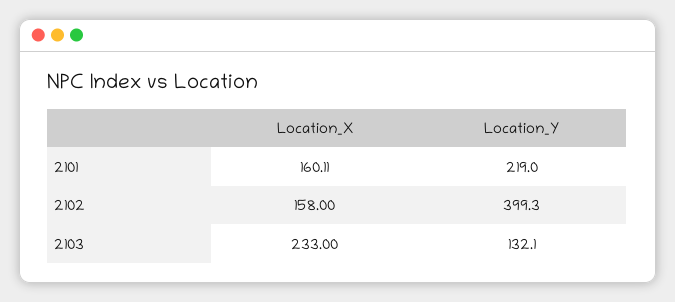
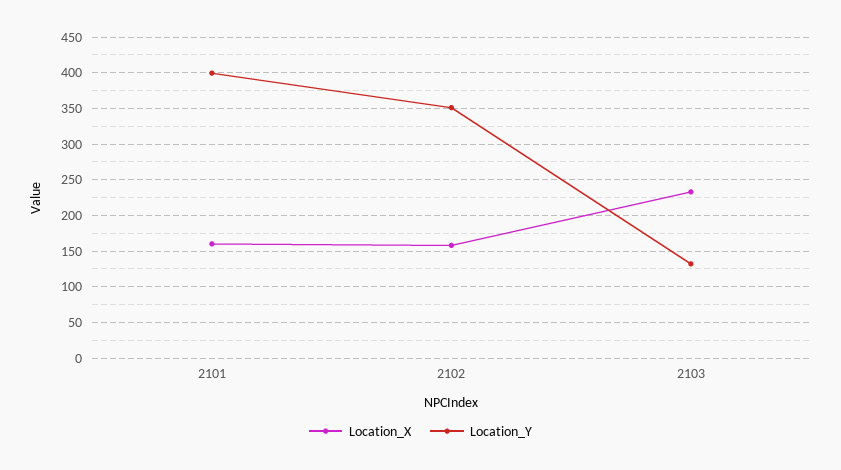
Location_Y, 2101: 219 -> 400
Location_Y, 2102: 399.3 -> 350

